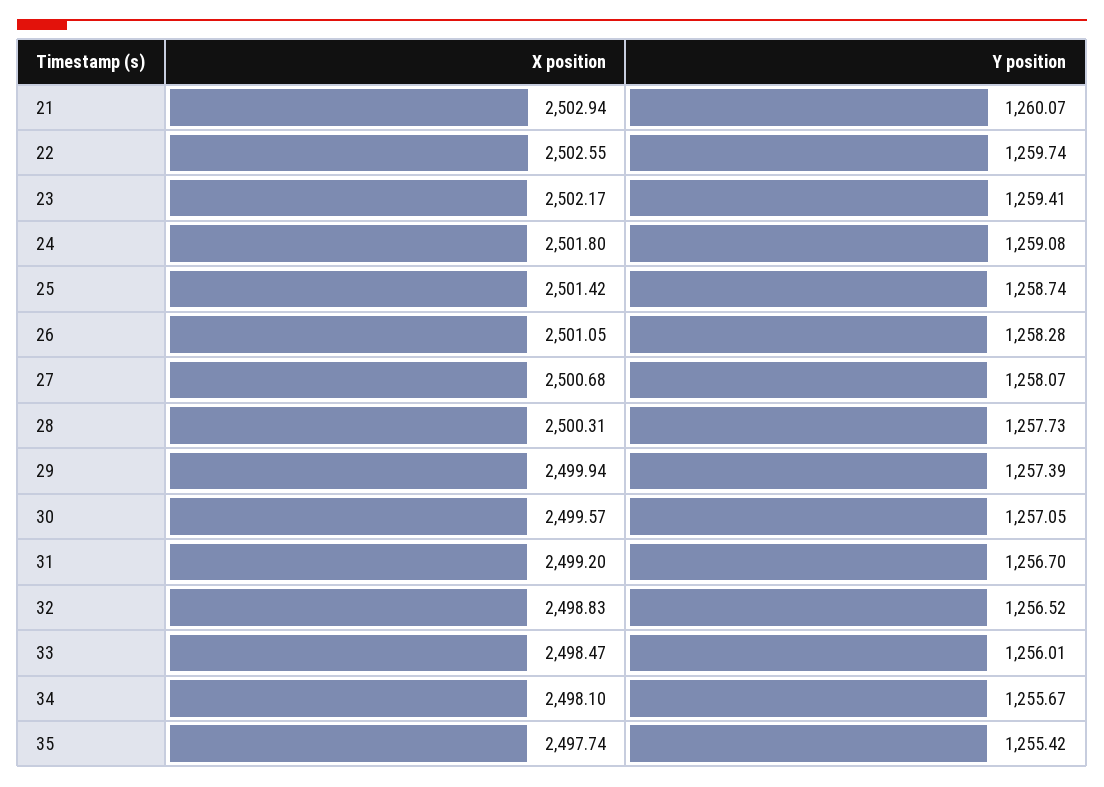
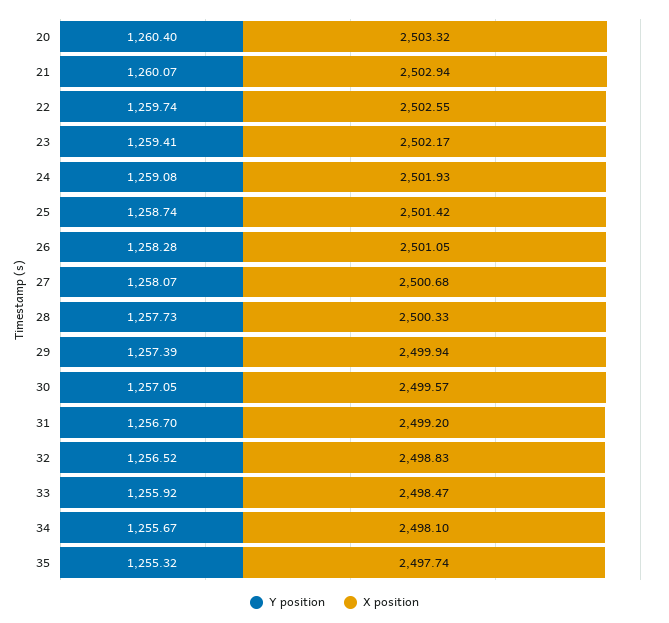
X position, 24: 2501.8 -> 2501.93
X position, 28: 2500.31 -> 2500.33
Y position, 33: 1256.01 -> 1255.92
Y position, 35: 1255.42 -> 1255.32
Y position, 20: none -> 1260.4
X position, 20: none -> 2503.32

